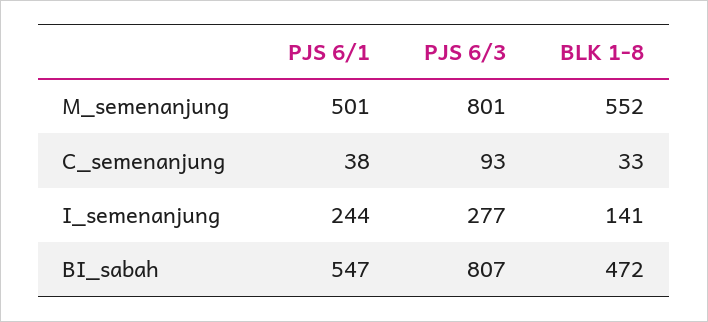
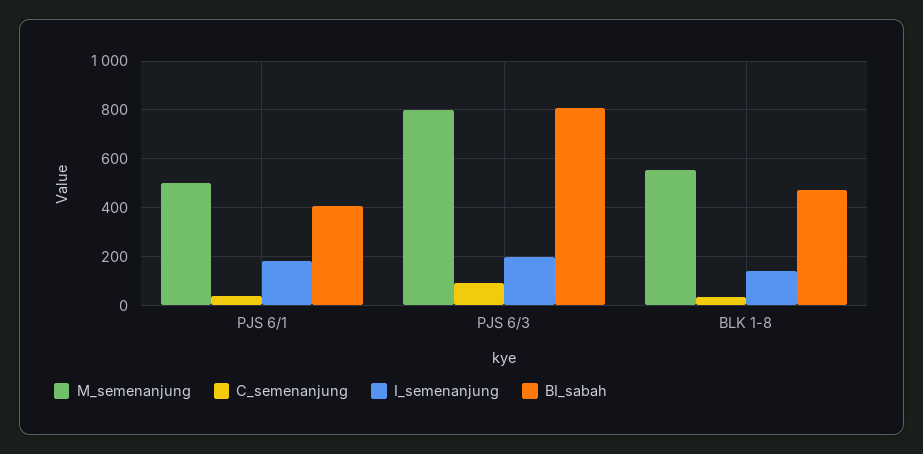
I_semenanjung, PJS 6/1: 244 -> 175
I_semenanjung, PJS 6/3: 277 -> 200
BI_sabah, PJS 6/1: 547 -> 400

